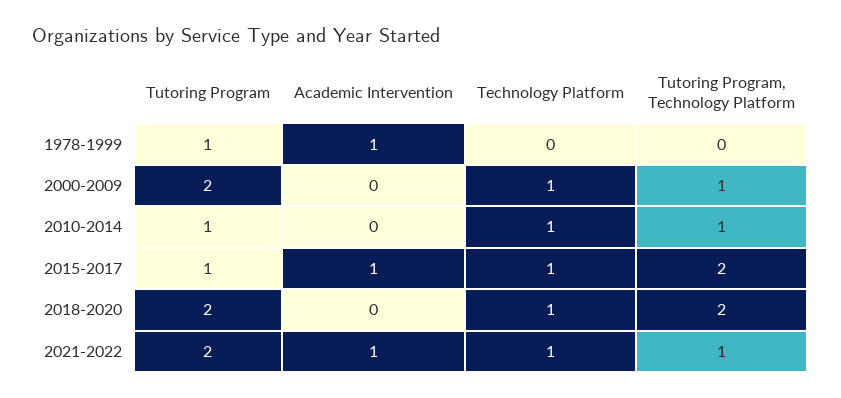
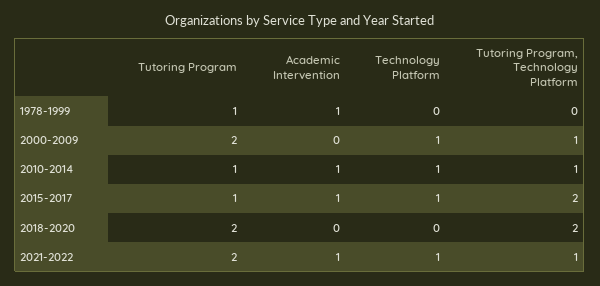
Academic Intervention, 2010-2014: 0 -> 1
Technology Platform, 2018-2020: 1 -> 0

